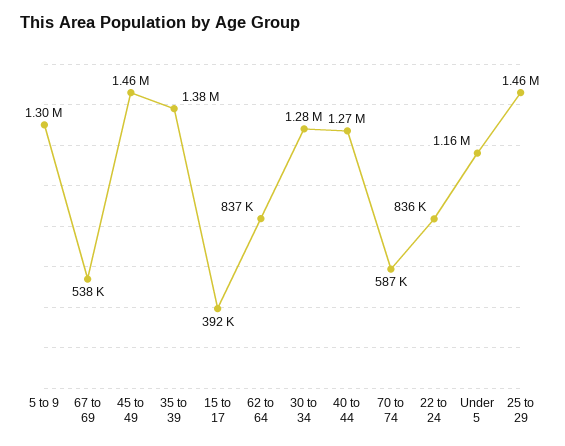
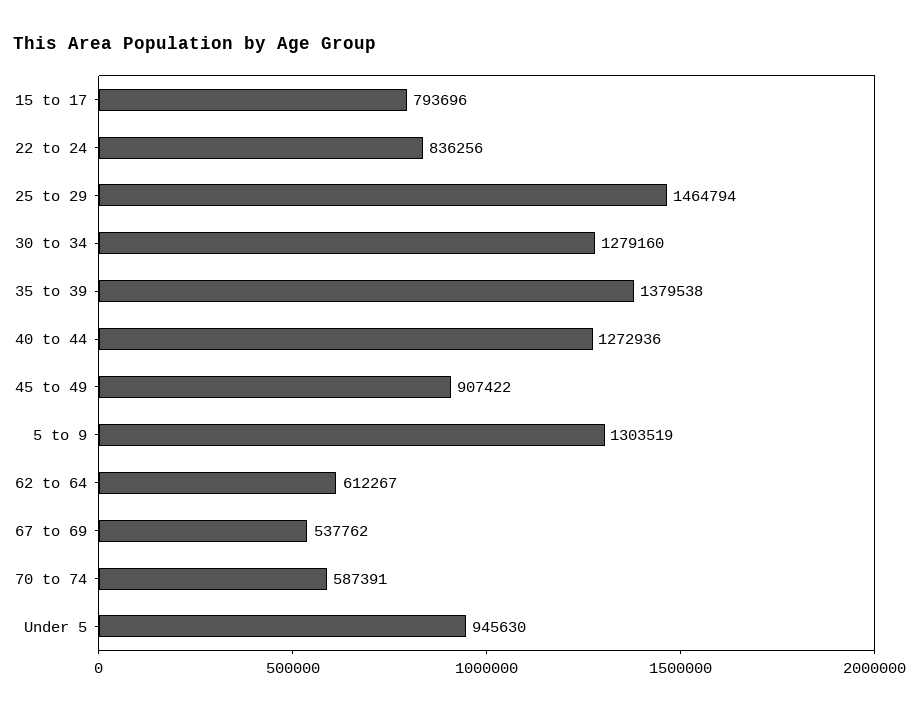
45 to 49: 1460000 -> 907422
15 to 17: 392000 -> 793696
62 to 64: 837000 -> 612267
Under 5: 1160000 -> 945630

